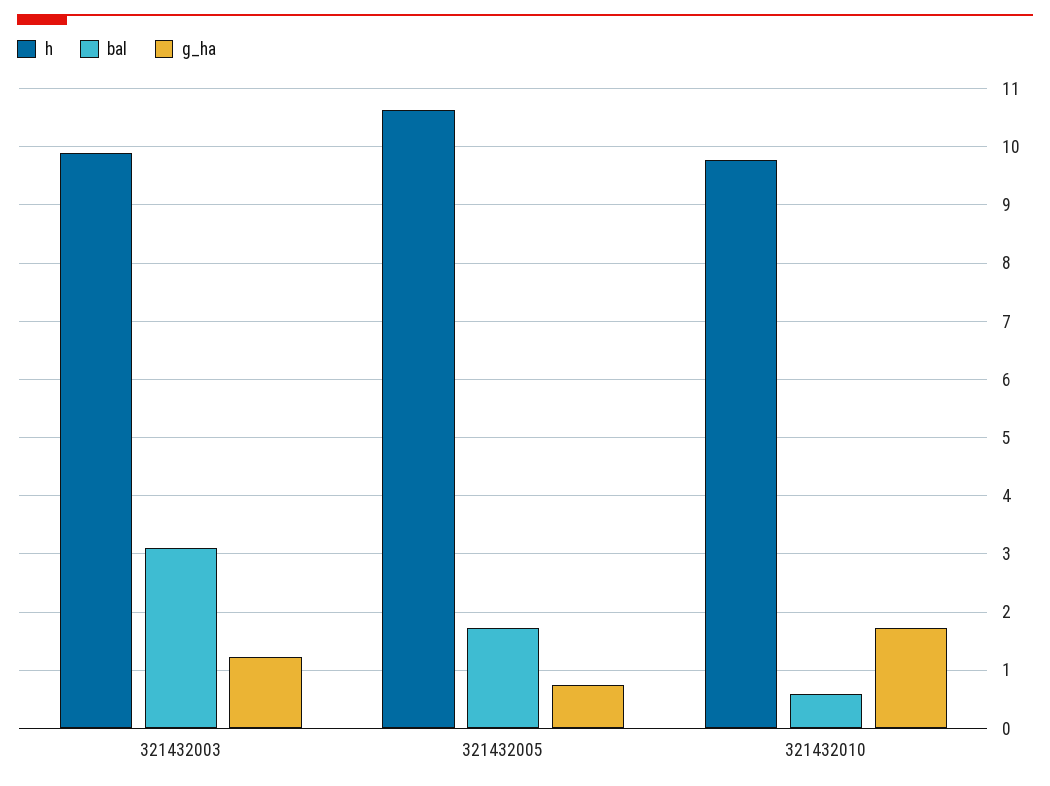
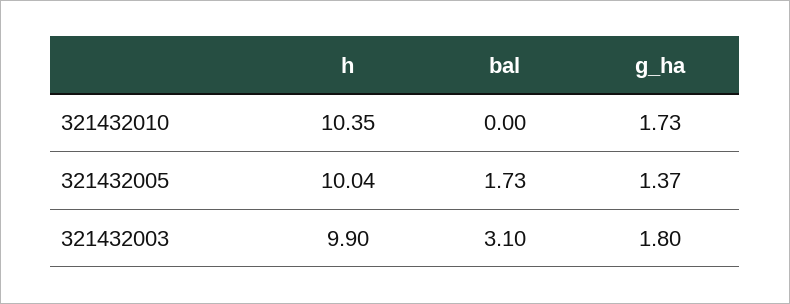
g_ha, 321432003: 1.2 -> 1.8
h, 321432005: 10.6 -> 10.04
g_ha, 321432005: 0.8 -> 1.37
h, 321432010: 9.8 -> 10.35
bal, 321432010: 0.6 -> 0

